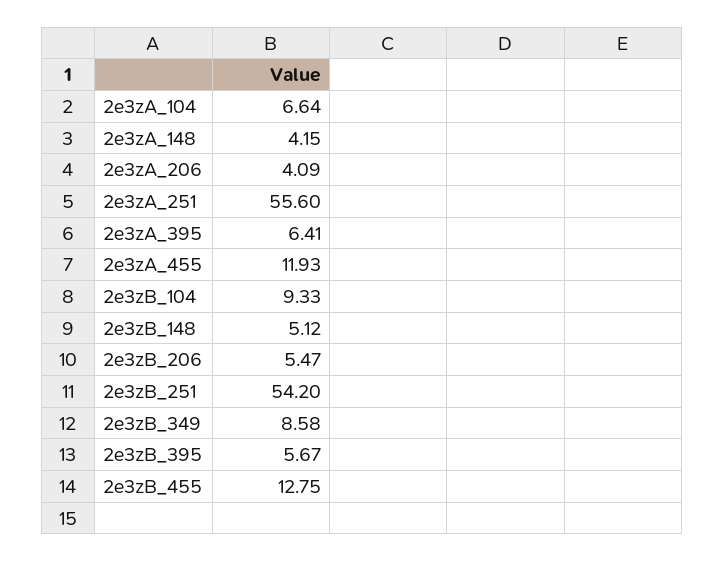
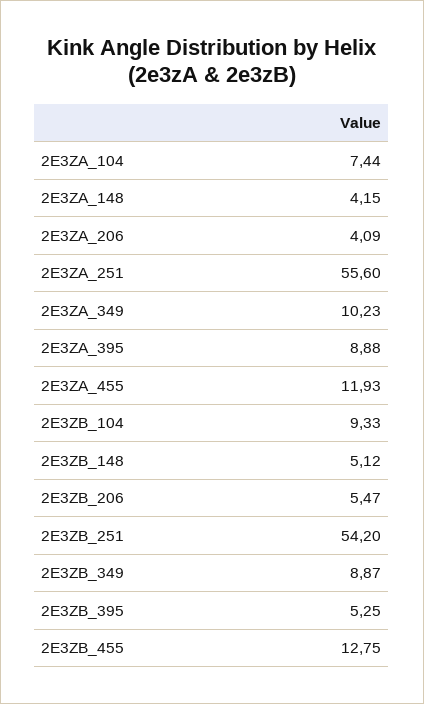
2e3zA_104: 6.64 -> 7.44
2e3zA_395: 6.41 -> 8.88
2e3zB_349: 8.58 -> 8.87
2e3zB_395: 5.67 -> 5.25
2E3ZA_349: none -> 10.23

